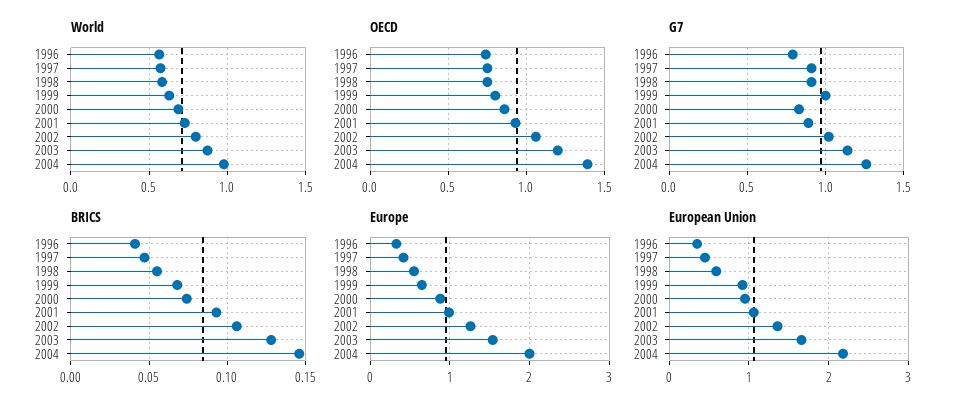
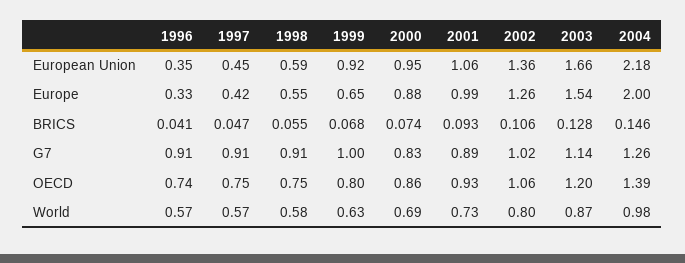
G7, 1996: 0.8 -> 0.91

